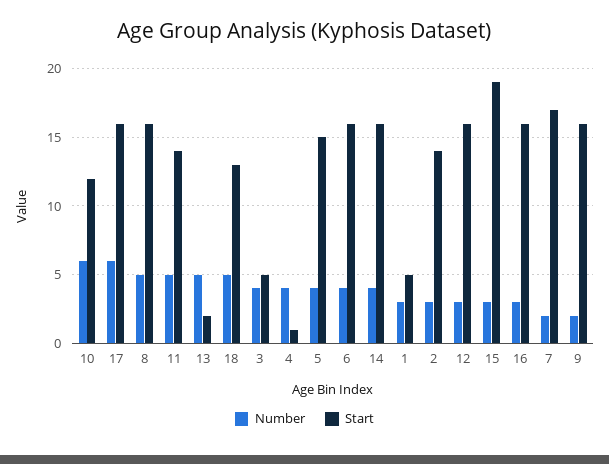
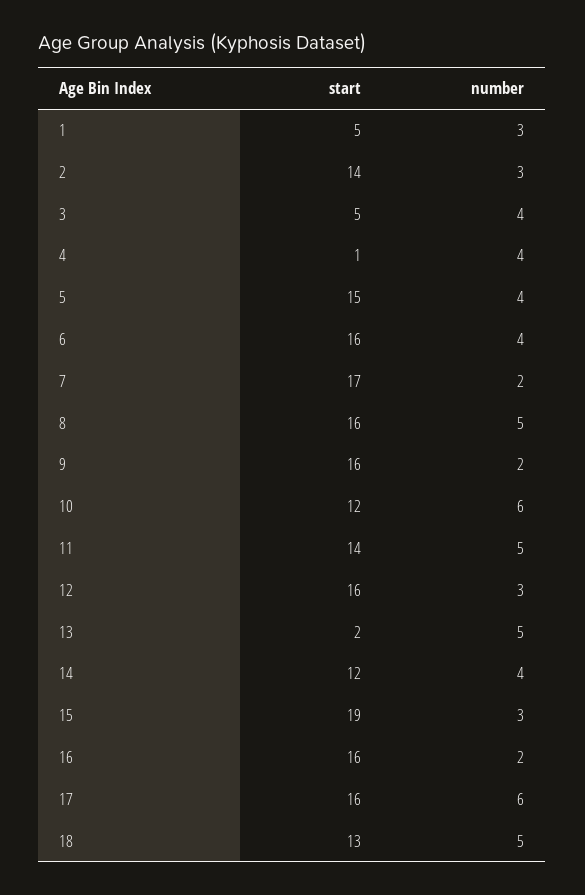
Start, 14: 16 -> 12
Number, 16: 3 -> 2

